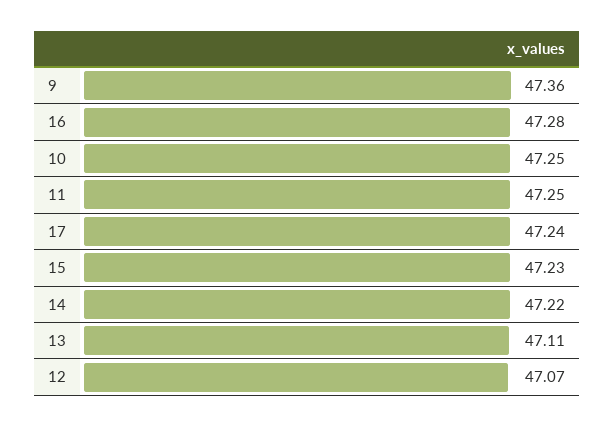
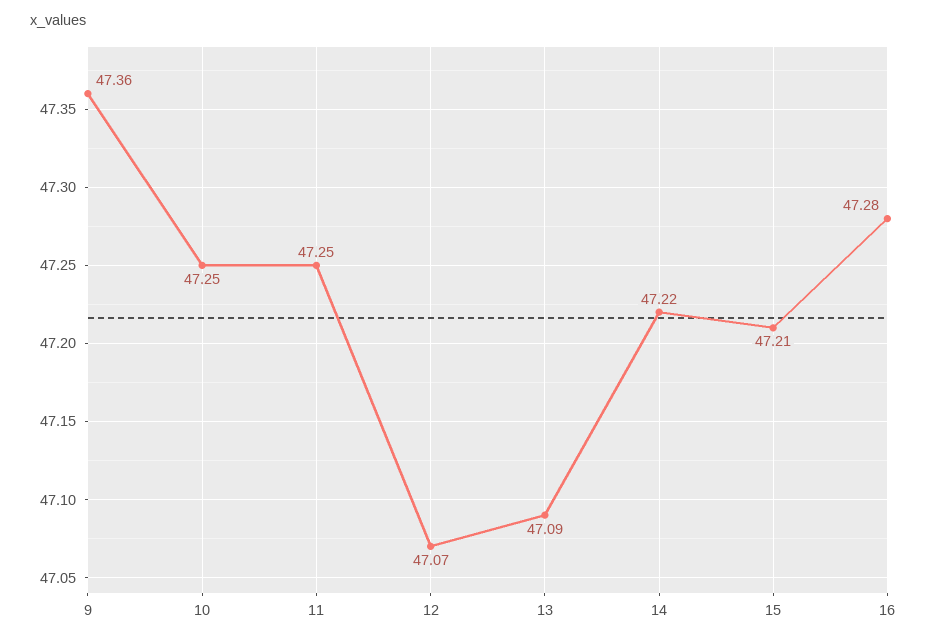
17: 47.24 -> none
15: 47.23 -> 47.21
13: 47.11 -> 47.09

